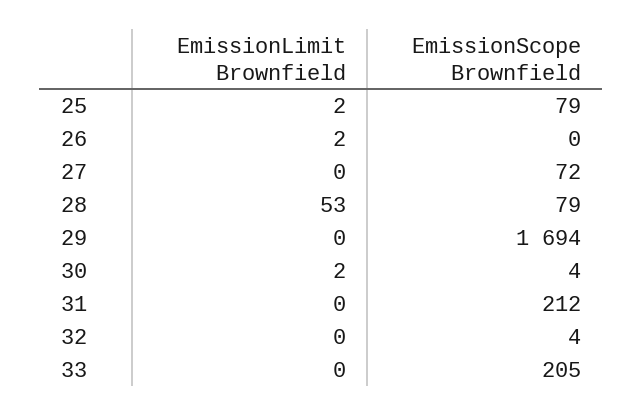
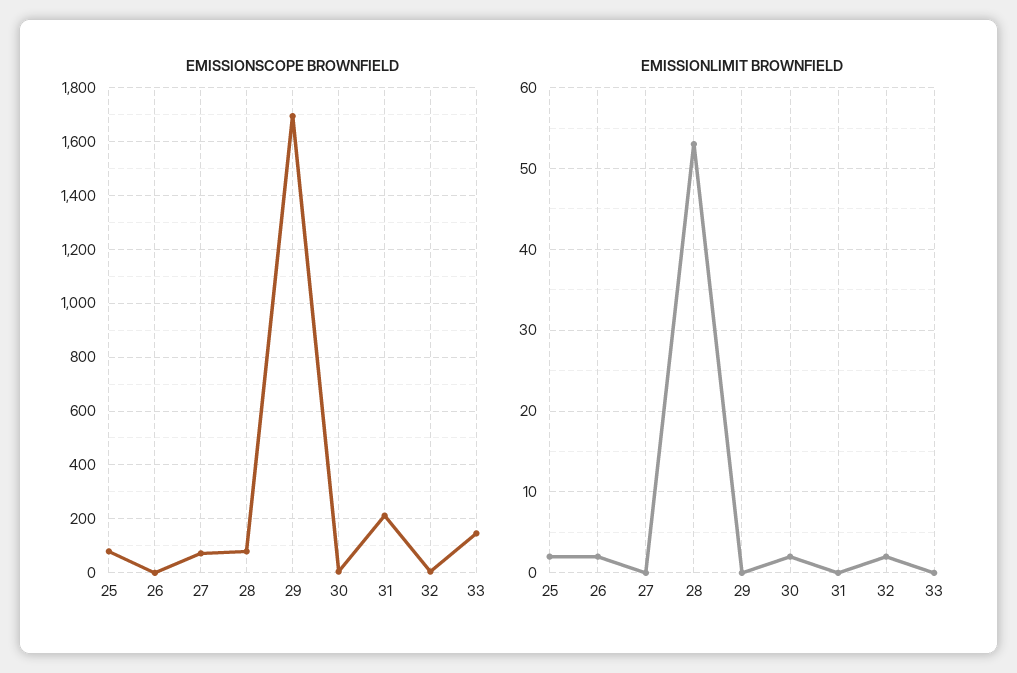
EmissionLimit Brownfield, 32: 0 -> 2
EmissionScope Brownfield, 33: 205 -> 150

